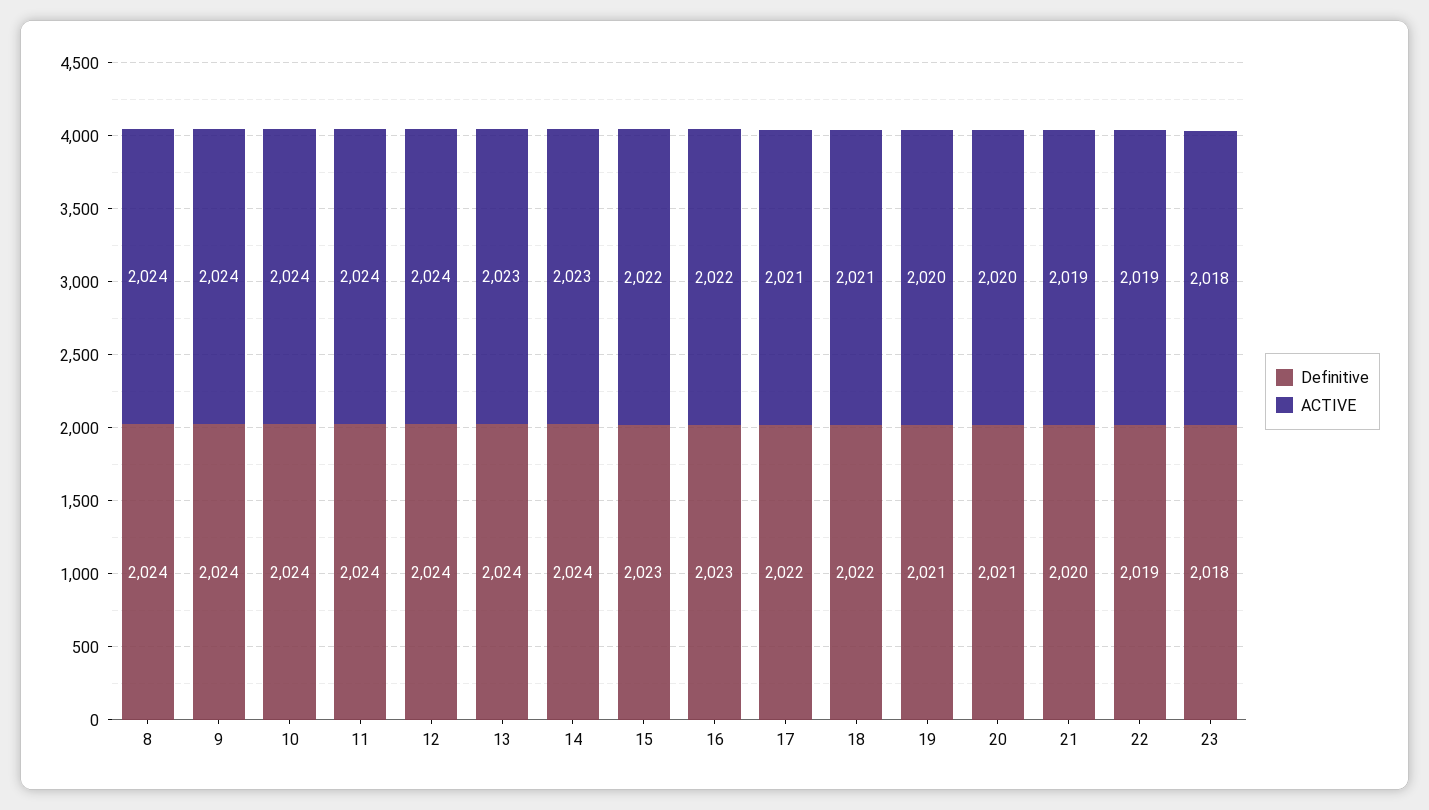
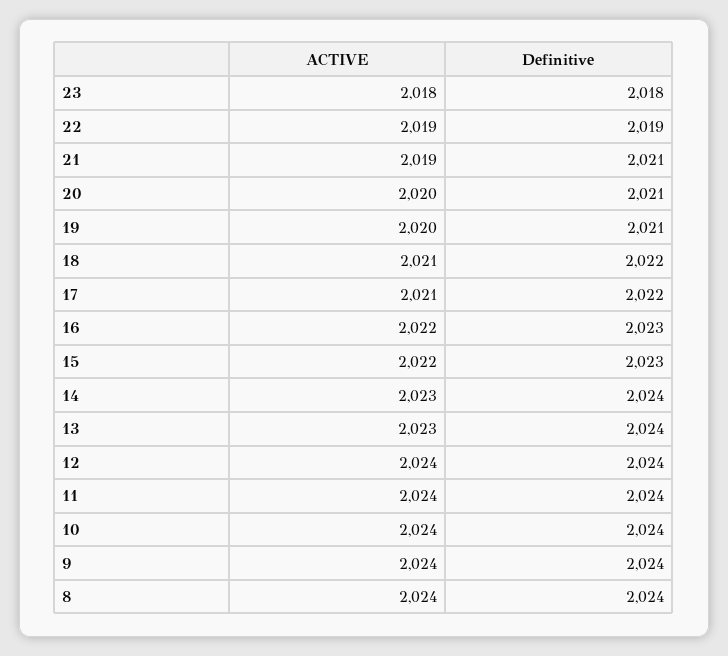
Definitive, 21: 2020 -> 2021

